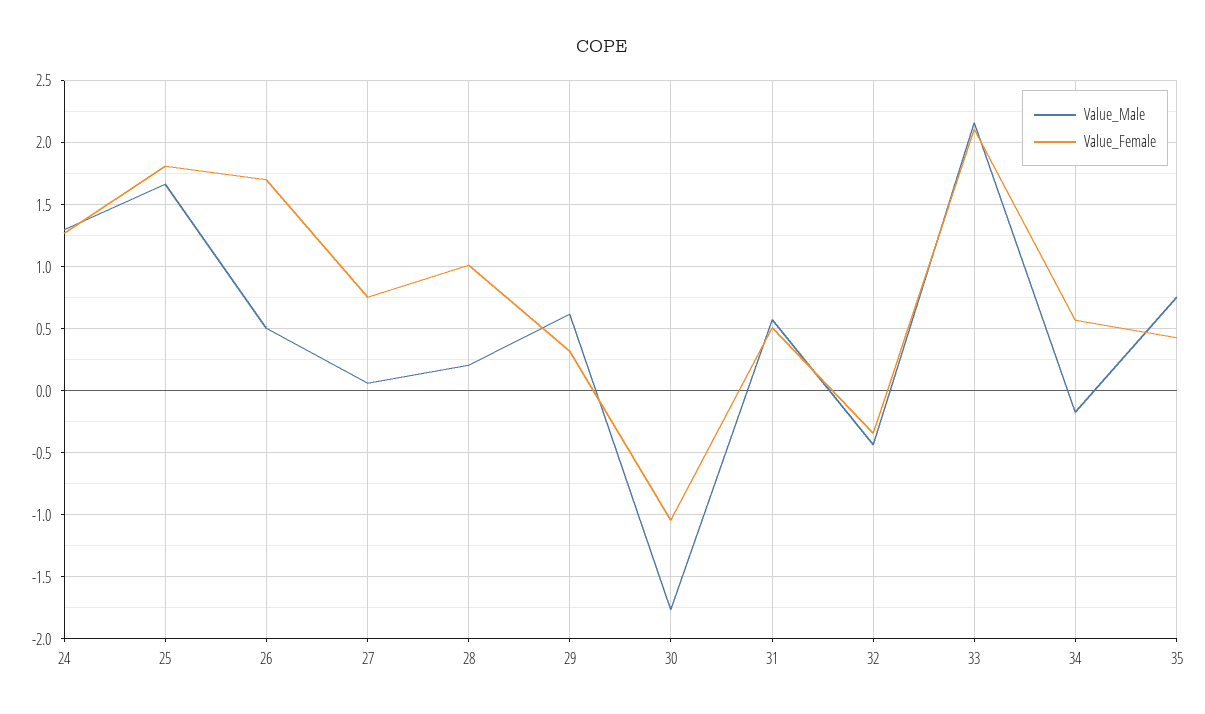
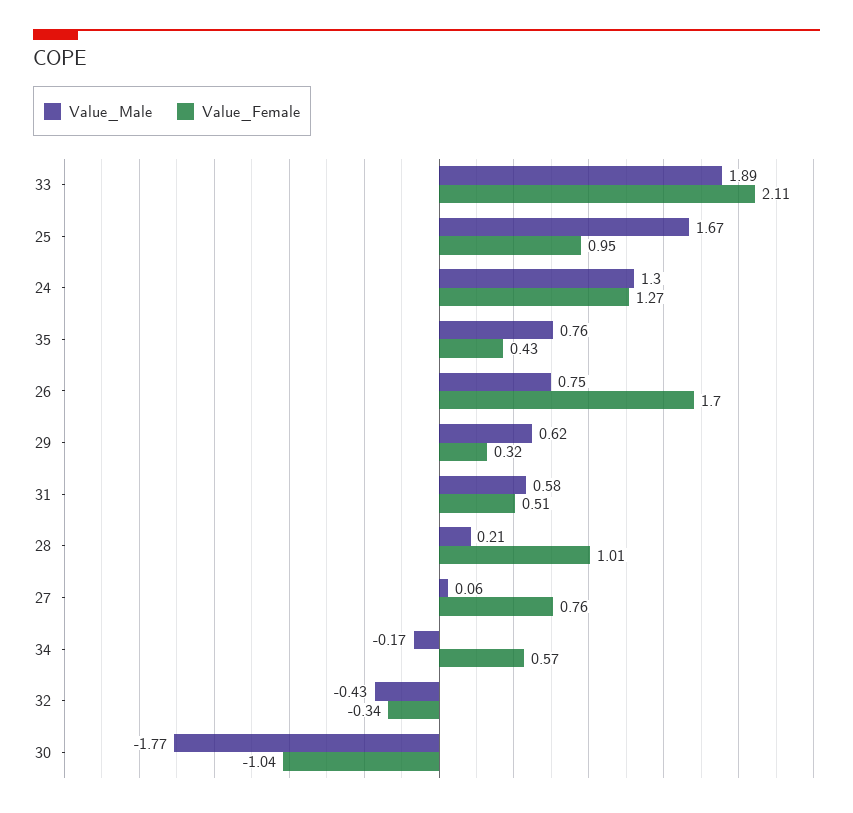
Value_Female, 25: 1.8 -> 0.95
Value_Male, 26: 0.5 -> 0.75
Value_Male, 33: 2.15 -> 1.89

